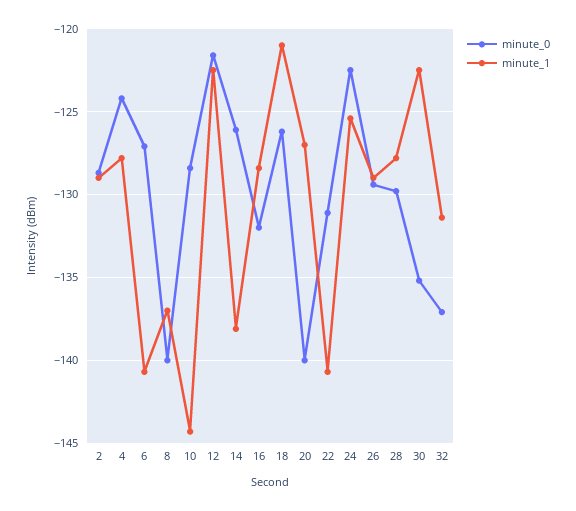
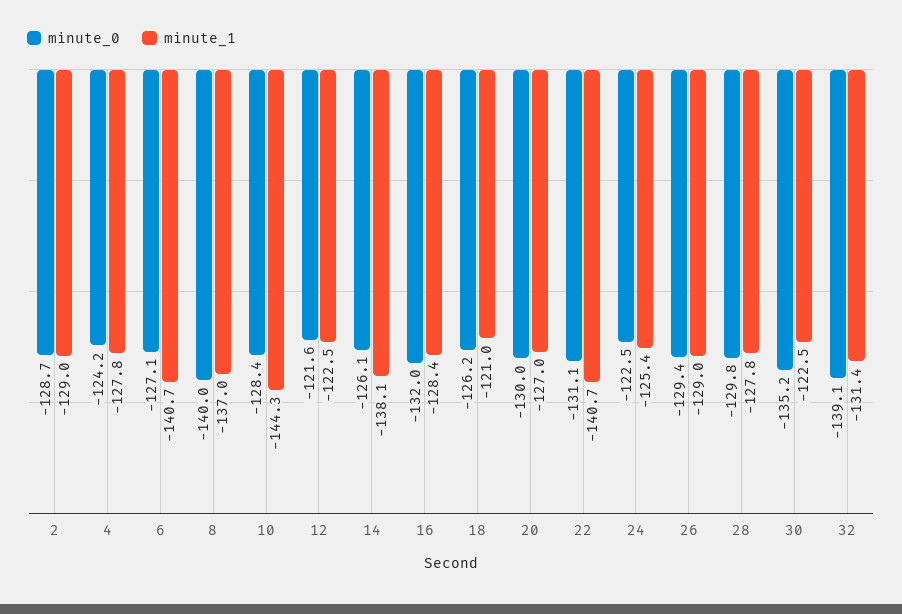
minute_0, 20: -140 -> -130
minute_0, 32: -137 -> -139.1

